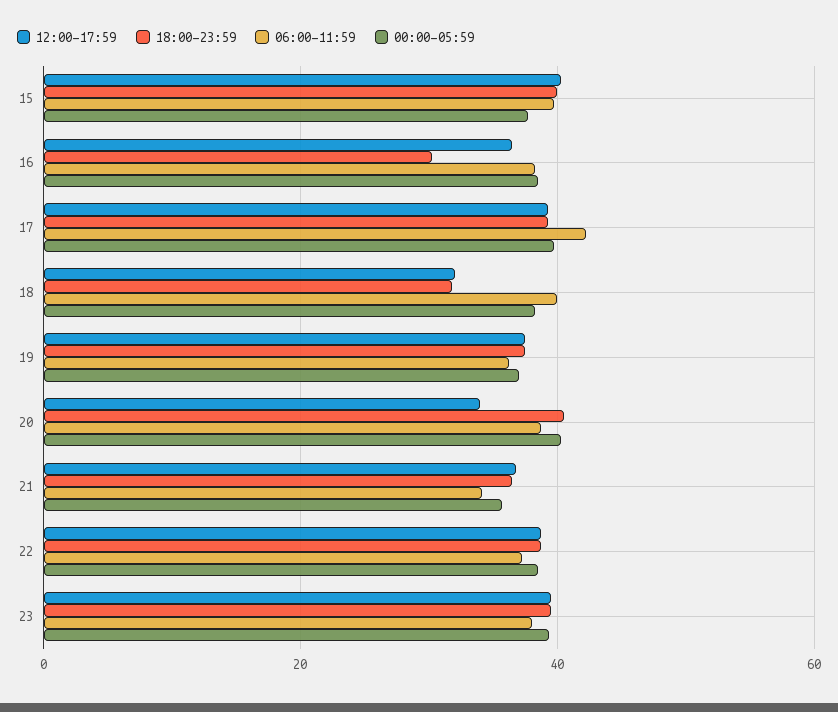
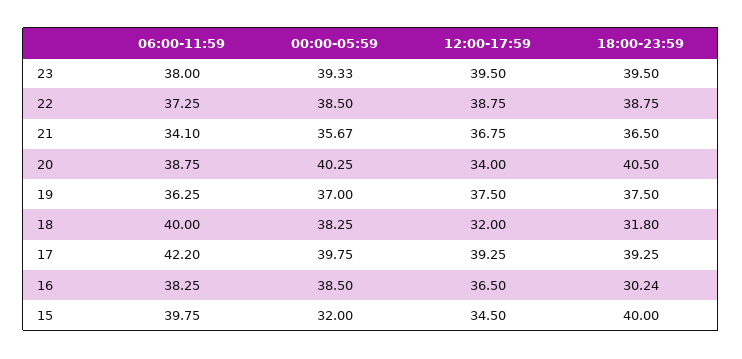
12:00-17:59, 15: 40 -> 34.5
00:00-05:59, 15: 38 -> 32

